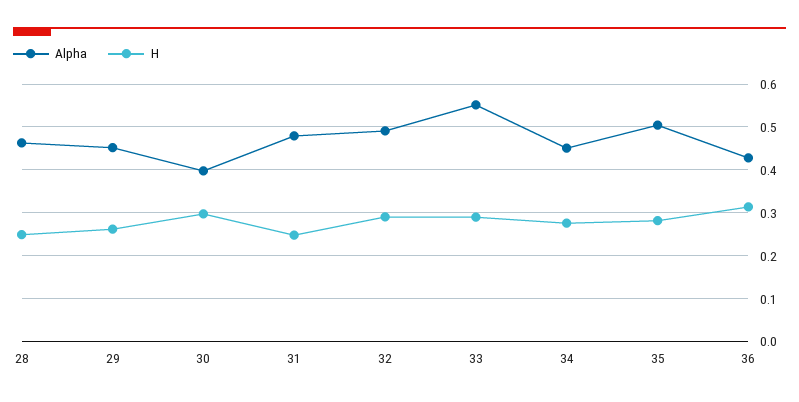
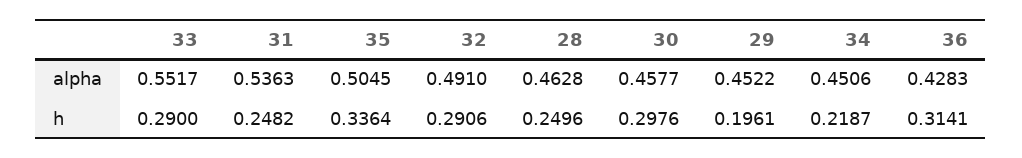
H, 29: 0.26 -> 0.1961
Alpha, 30: 0.4 -> 0.4577
Alpha, 31: 0.48 -> 0.5363
H, 34: 0.28 -> 0.2187
H, 35: 0.28 -> 0.3364

